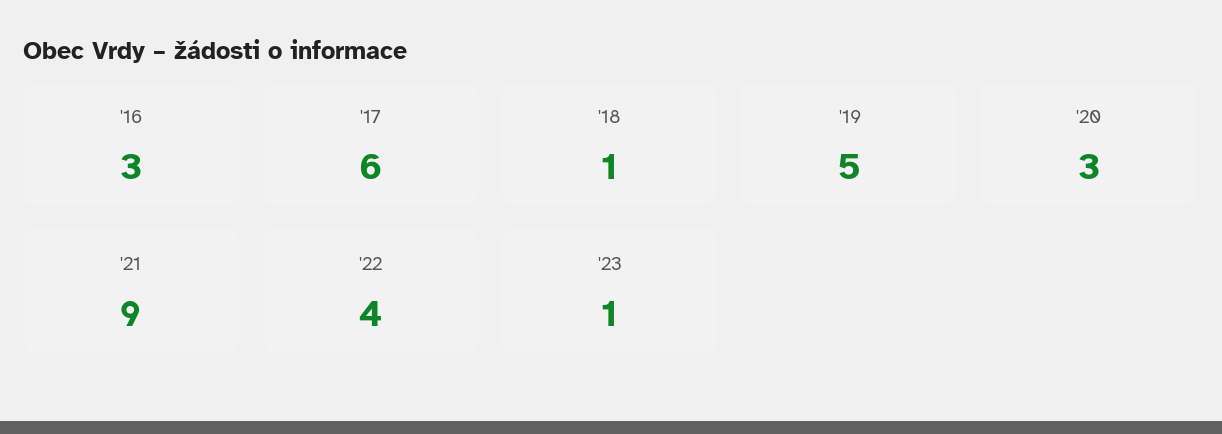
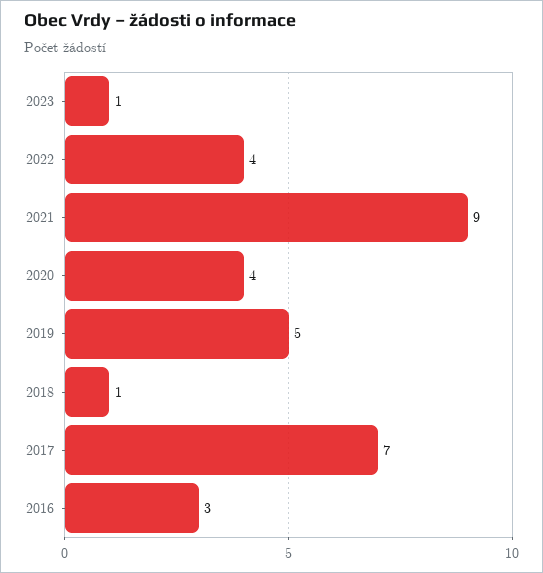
'17: 6 -> 7
'20: 3 -> 4

